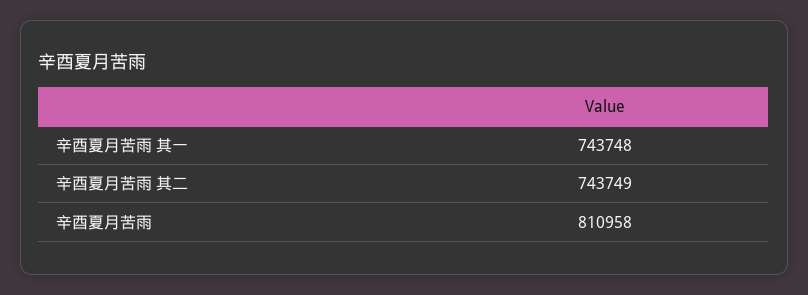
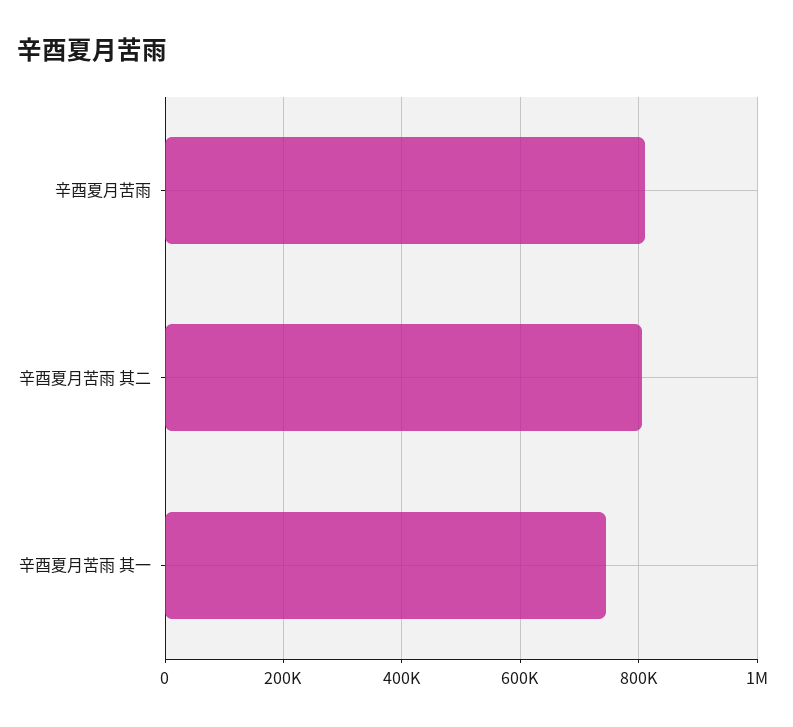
辛酉夏月苦雨 其二: 743749 -> 800000

